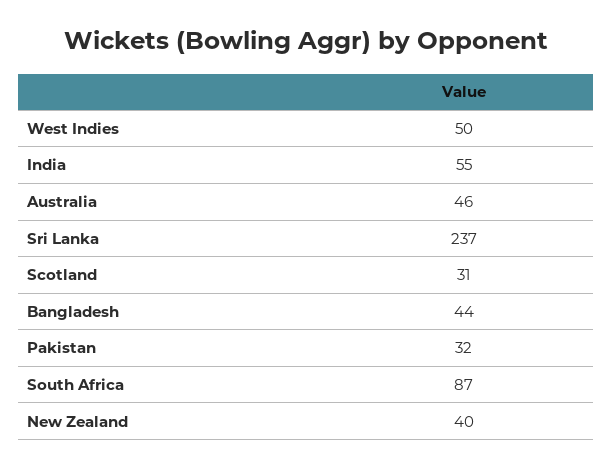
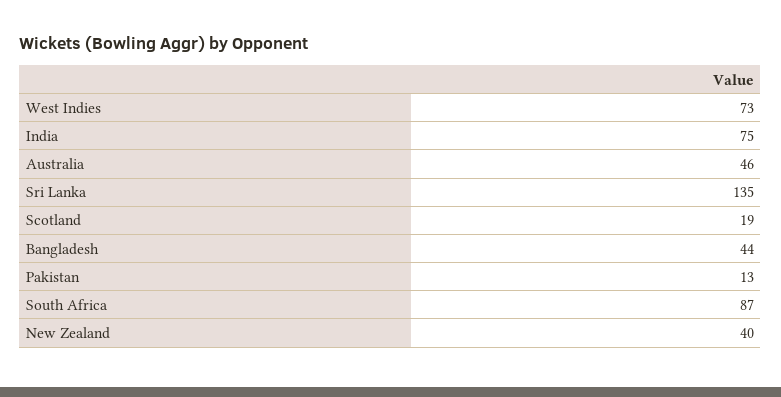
West Indies: 50 -> 73
India: 55 -> 75
Sri Lanka: 237 -> 135
Scotland: 31 -> 19
Pakistan: 32 -> 13

